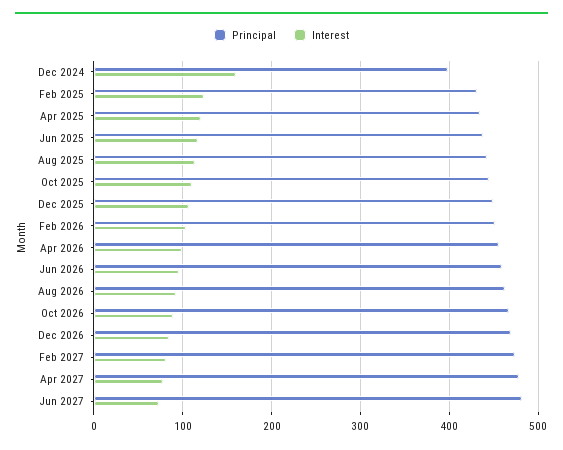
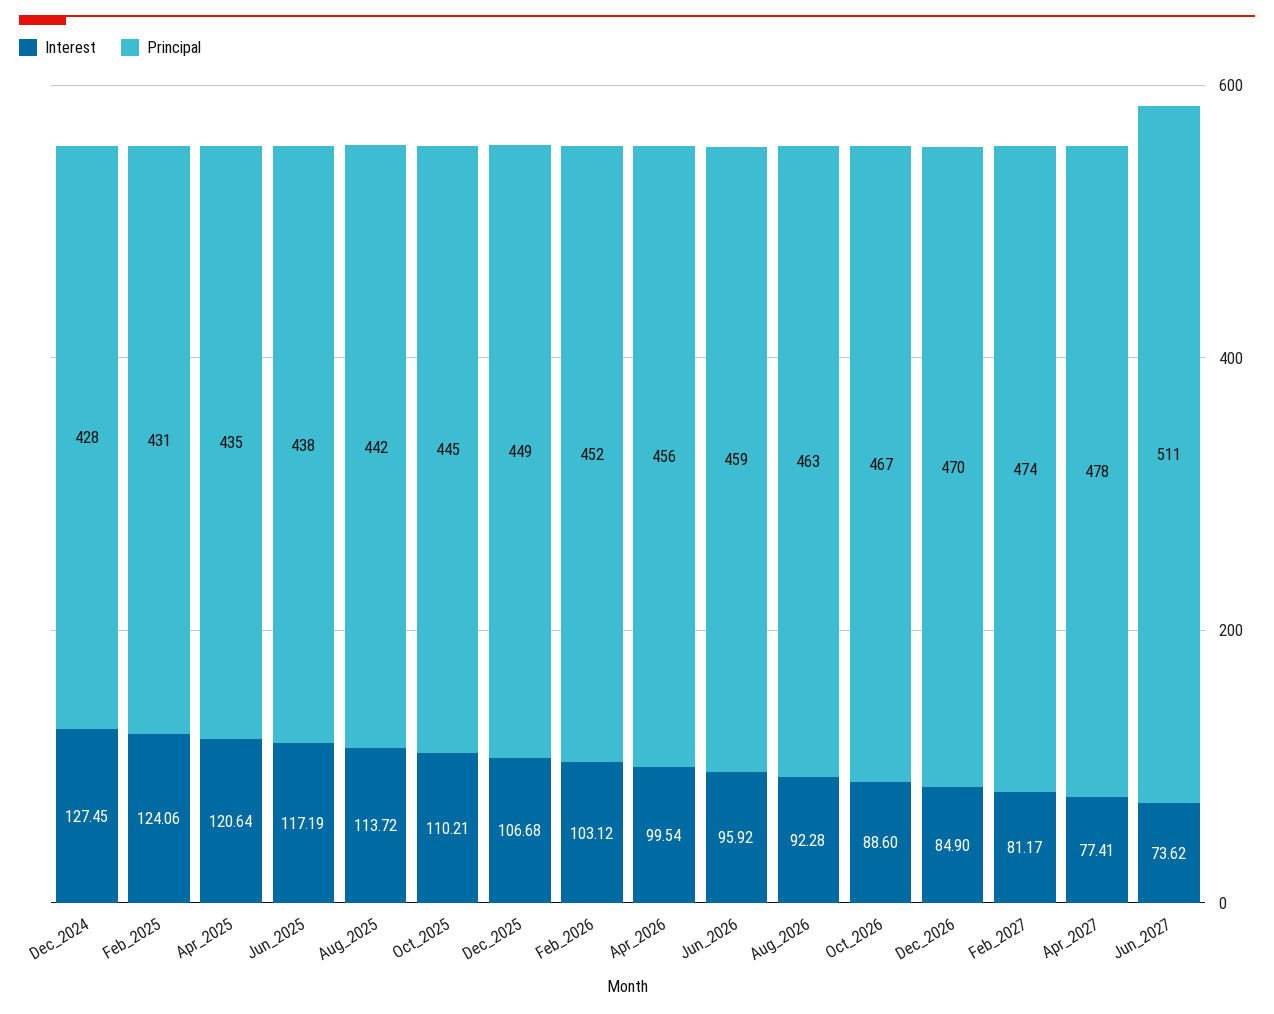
Principal, Dec 2024: 400 -> 428
Interest, Dec 2024: 160 -> 127.45
Principal, Jun 2027: 480 -> 511

